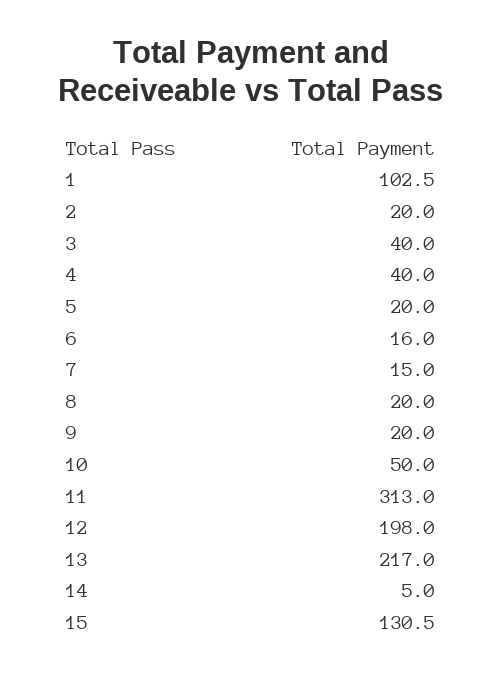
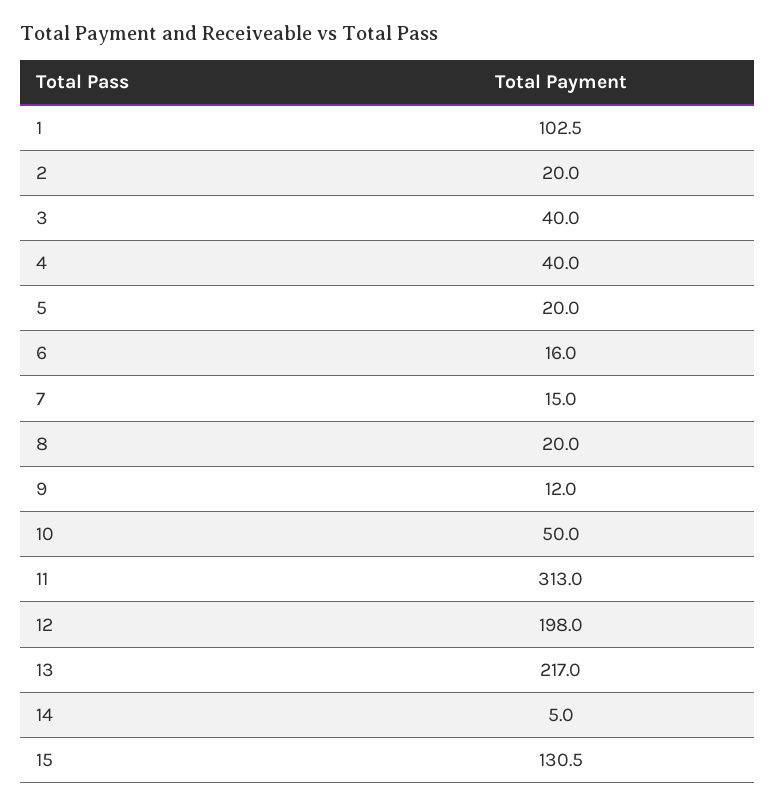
9: 20 -> 12

